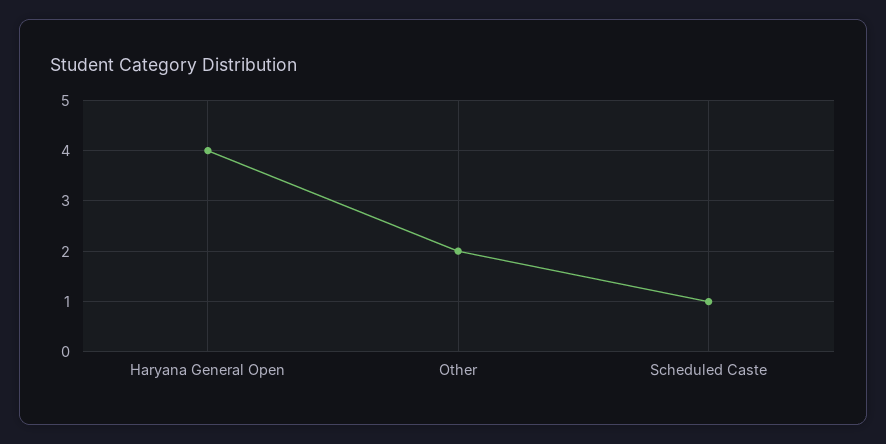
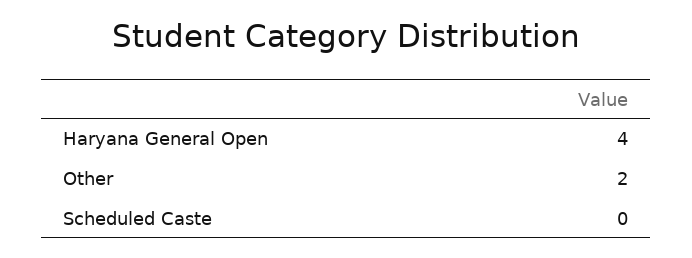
Scheduled Caste: 1 -> 0

